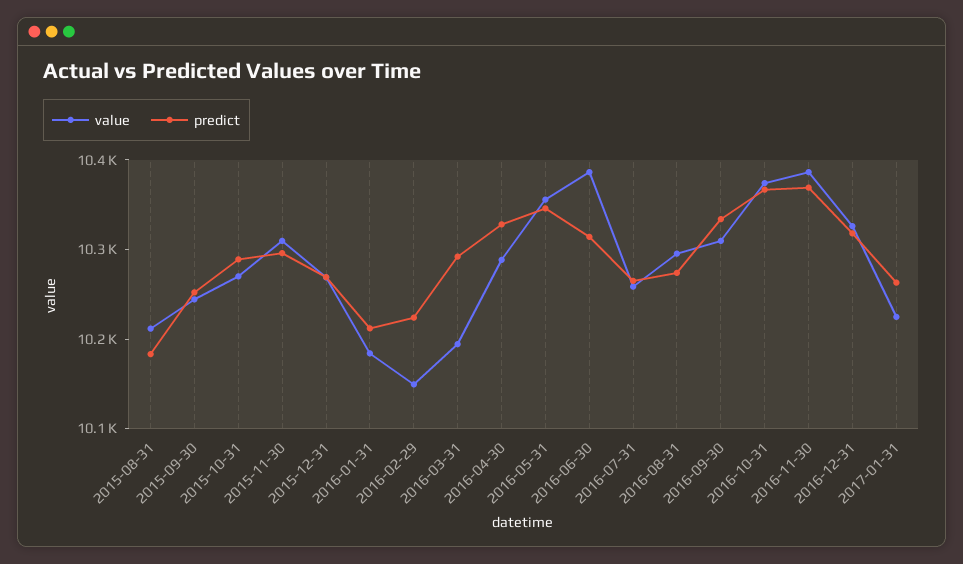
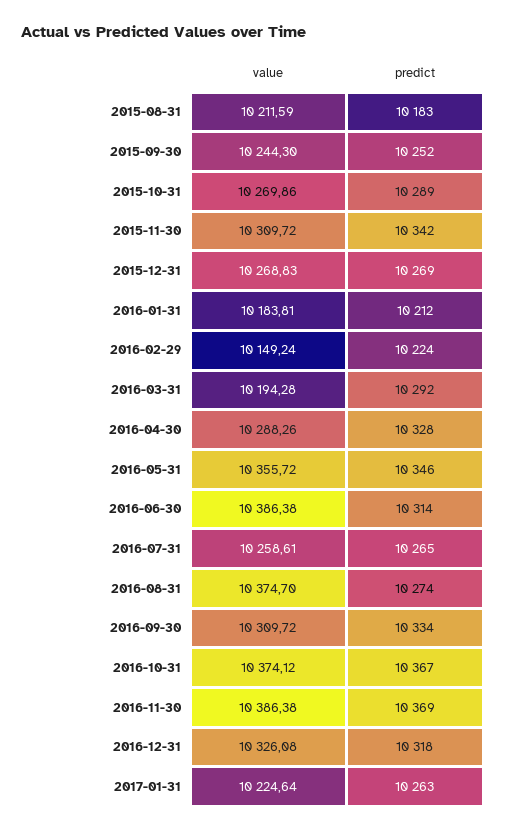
predict, 2015-11-30: 10300 -> 10342
value, 2016-08-31: 10300 -> 10374.7

